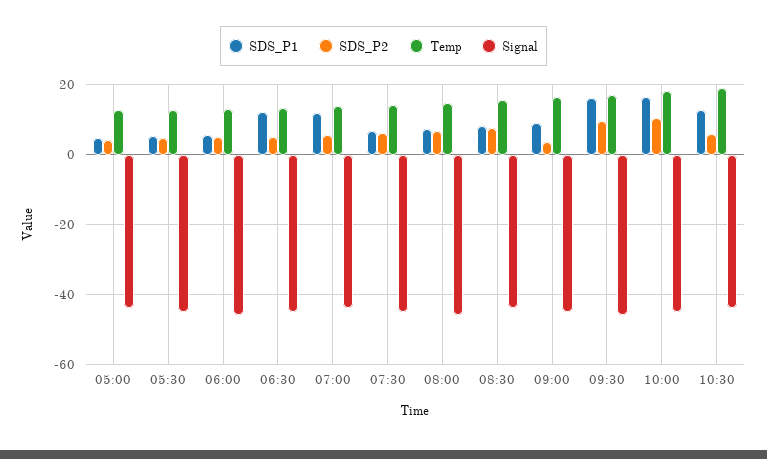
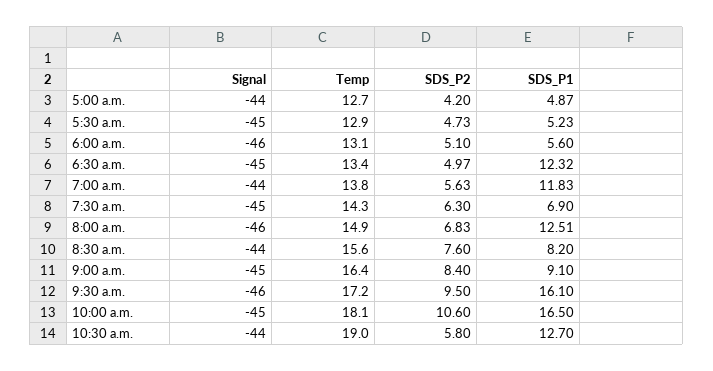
SDS_P1, 08:00: 8 -> 12.51
SDS_P2, 09:00: 4 -> 8.4

